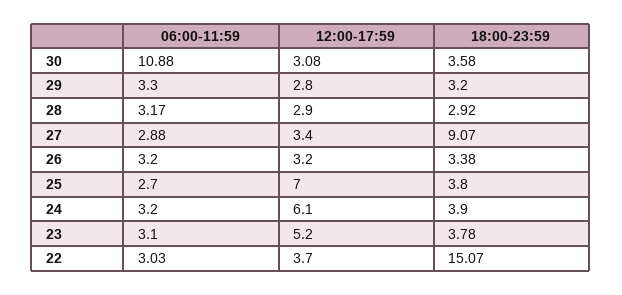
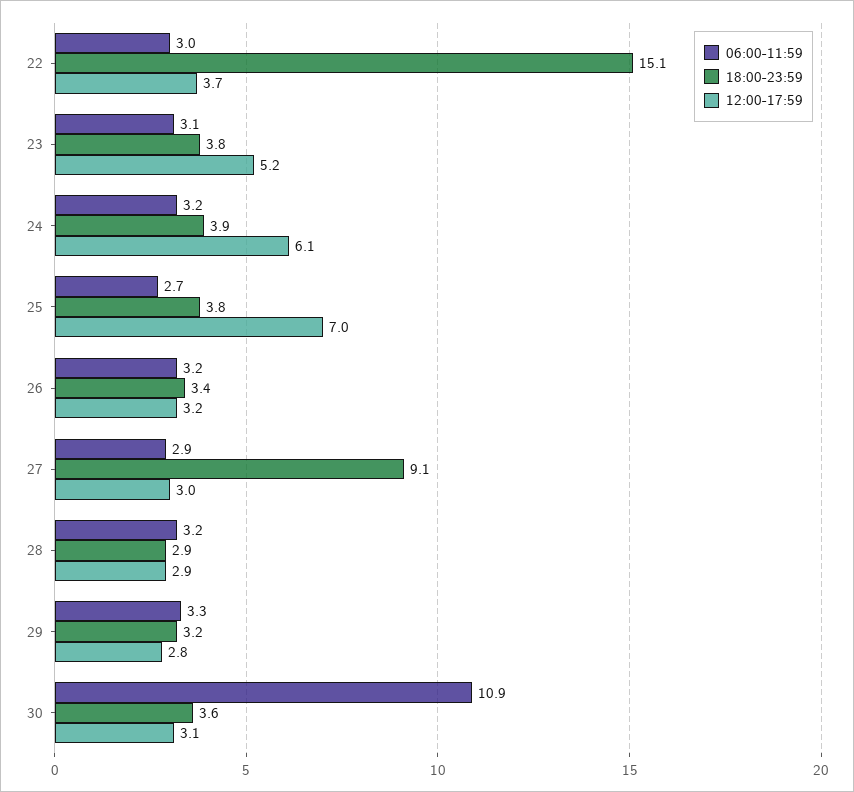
12:00-17:59, 27: 3.4 -> 3

